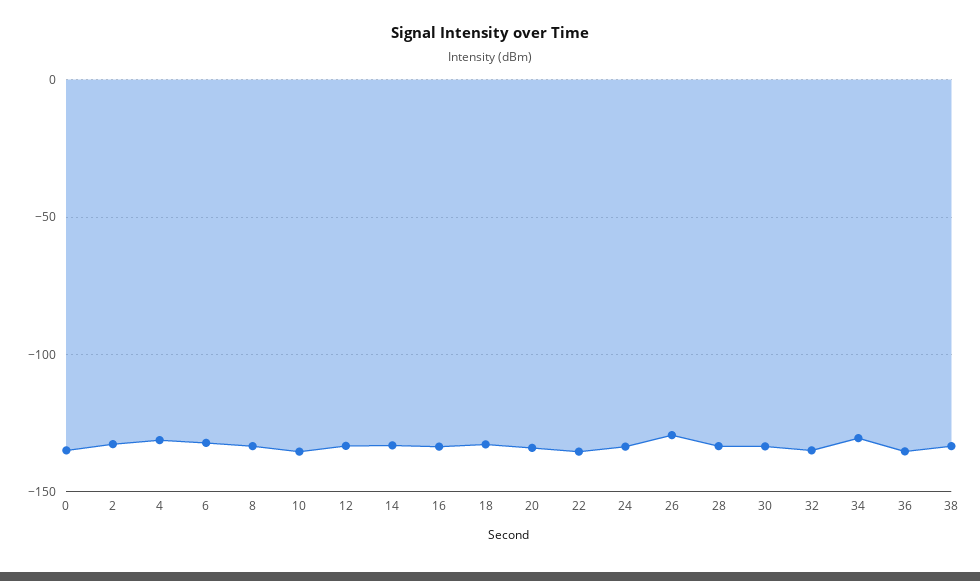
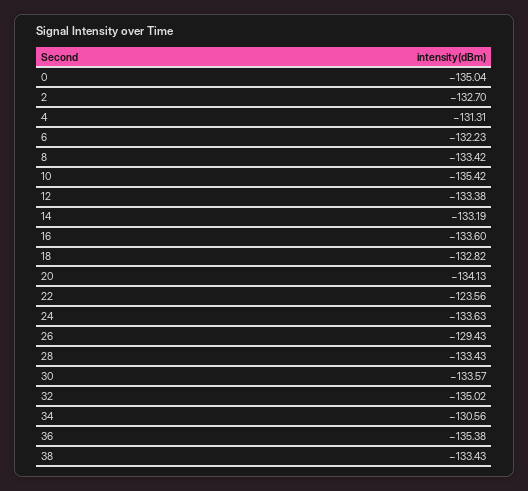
22: -135 -> -123.56

